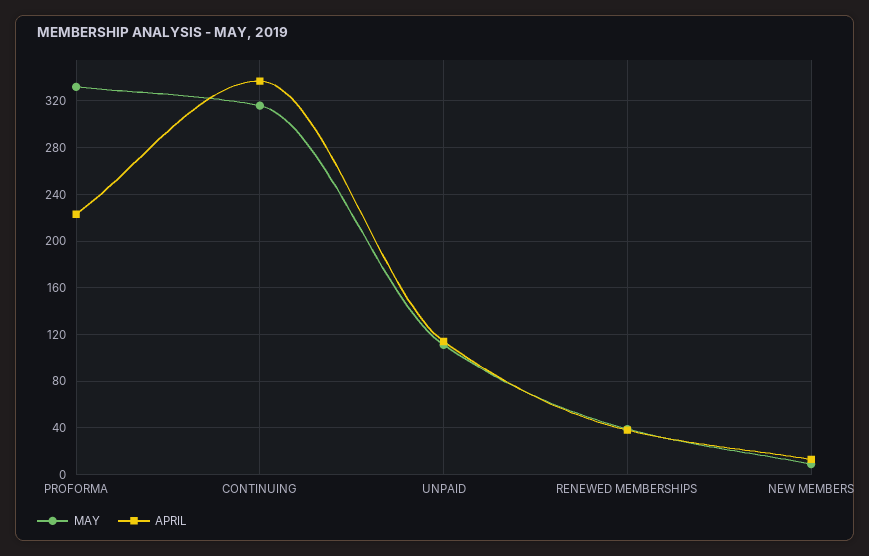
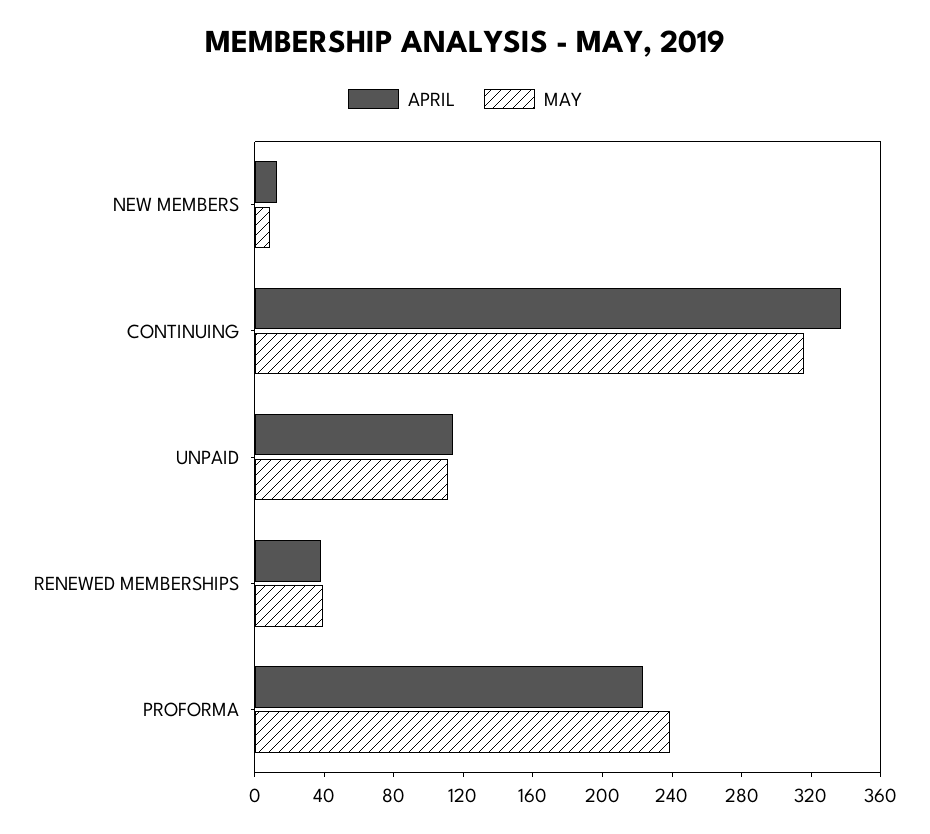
MAY, PROFORMA: 330 -> 240

